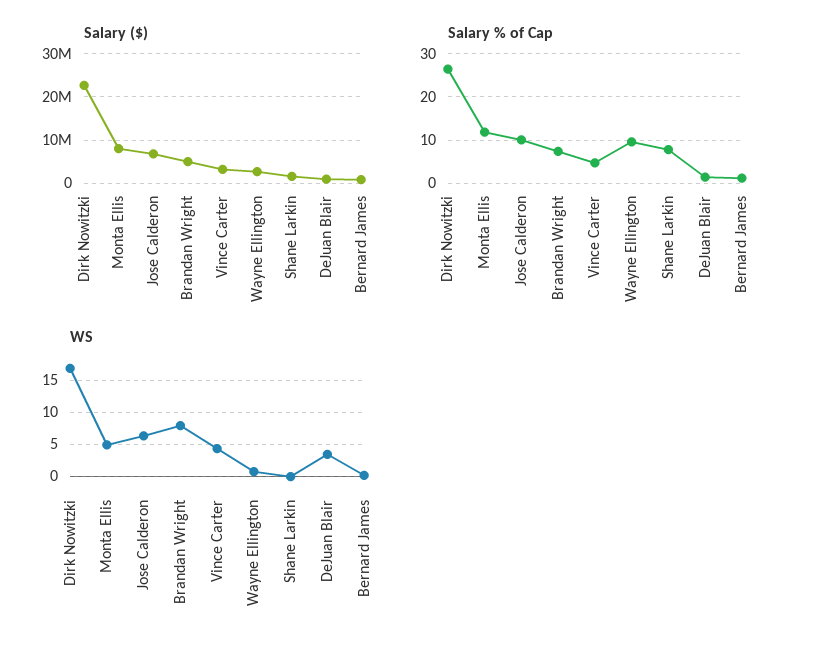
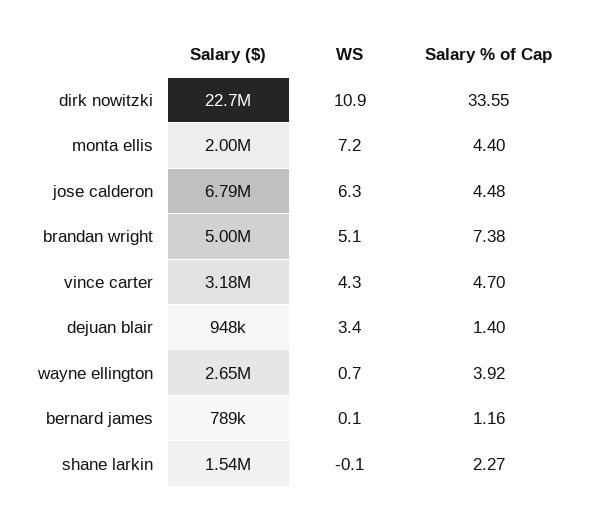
Salary ($), Monta Ellis: 8000000 -> 2000000
Salary % of Cap, Dirk Nowitzki: 26 -> 33.55
Salary % of Cap, Monta Ellis: 12 -> 4.4
Salary % of Cap, Jose Calderon: 10 -> 4.48
Salary % of Cap, Wayne Ellington: 10 -> 3.92
Salary % of Cap, Shane Larkin: 8 -> 2.27
WS, Dirk Nowitzki: 17 -> 10.9
WS, Monta Ellis: 5 -> 7.2
WS, Brandan Wright: 8 -> 5.1

